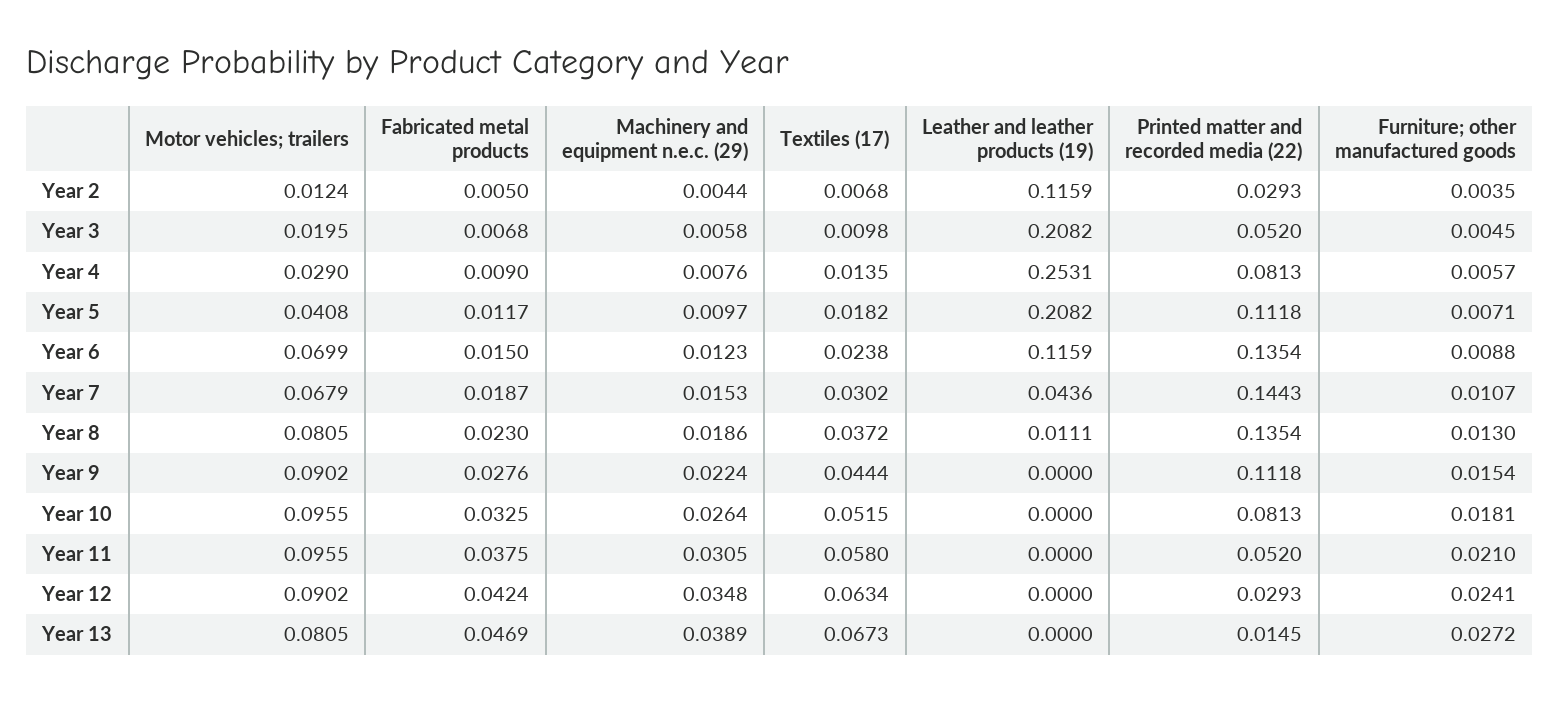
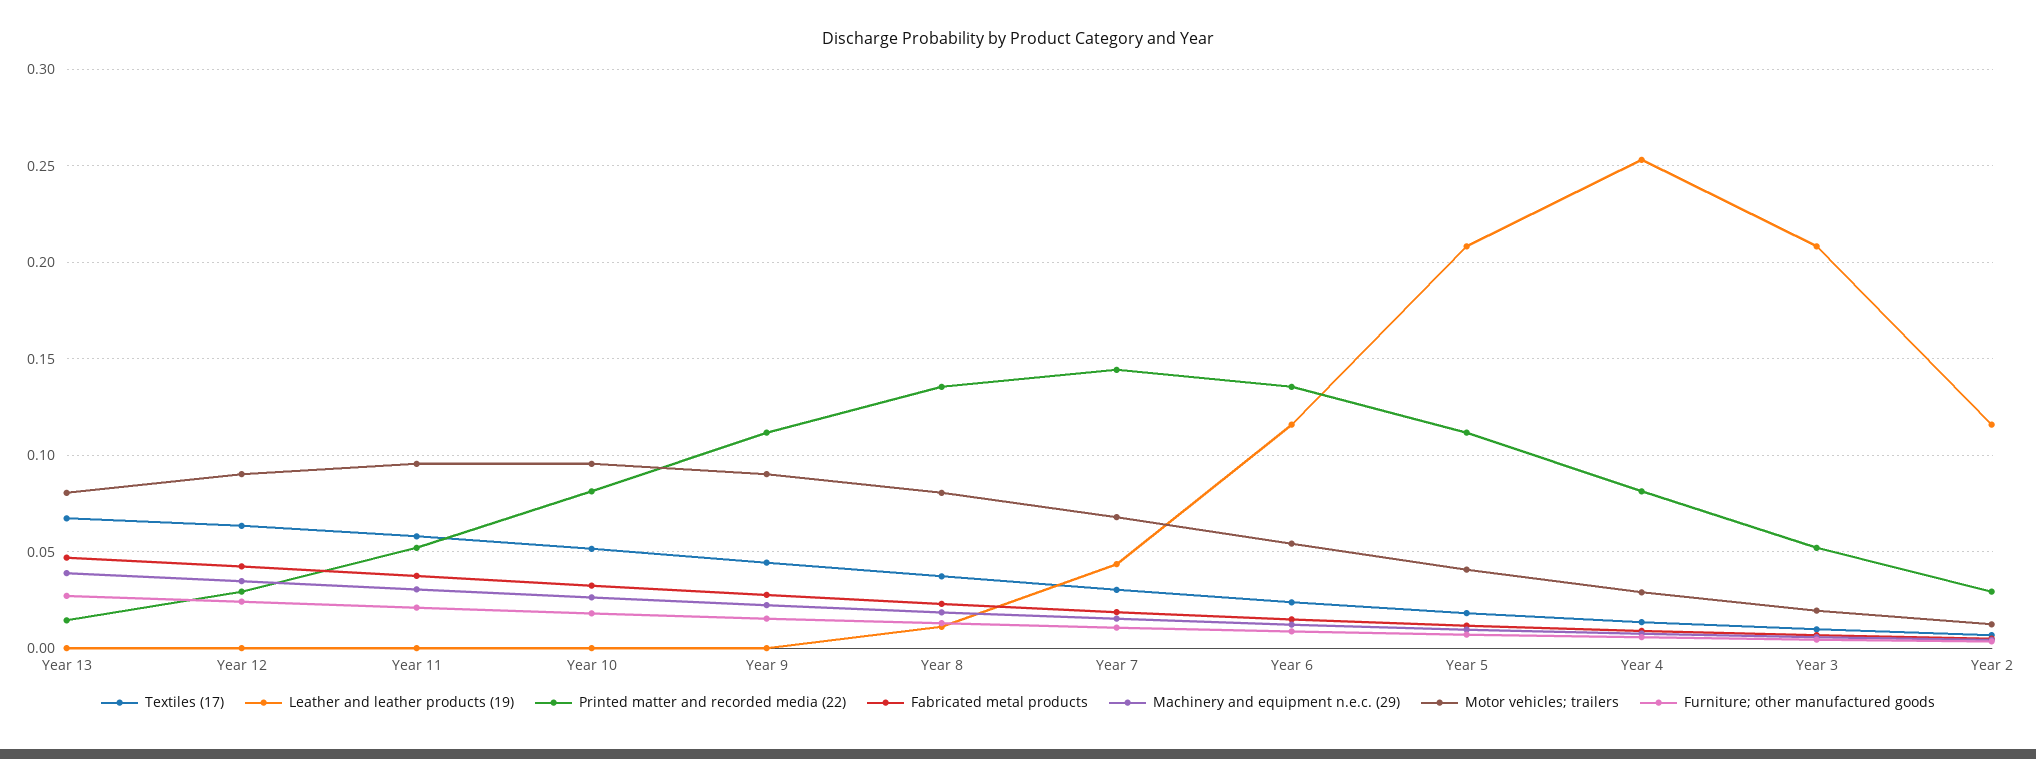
Motor vehicles; trailers, Year 6: 0.0699 -> 0.055

